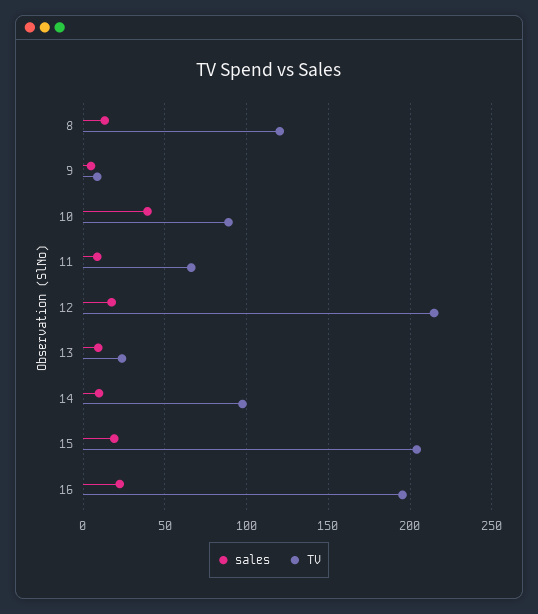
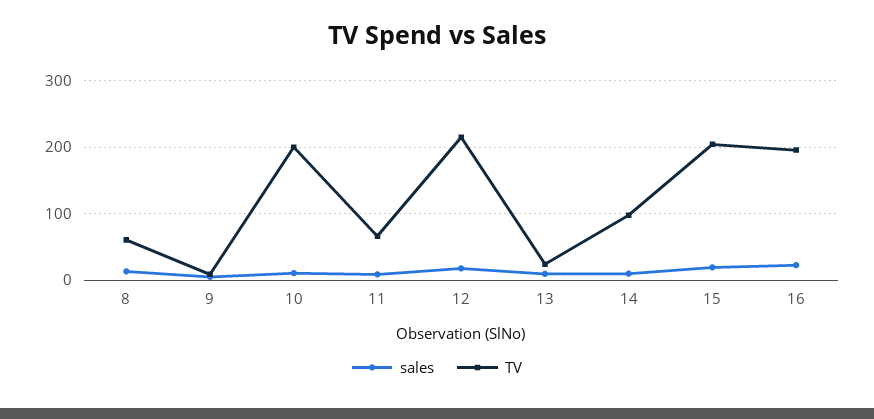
TV, 8: 120 -> 60
sales, 10: 40 -> 10
TV, 10: 90 -> 200

